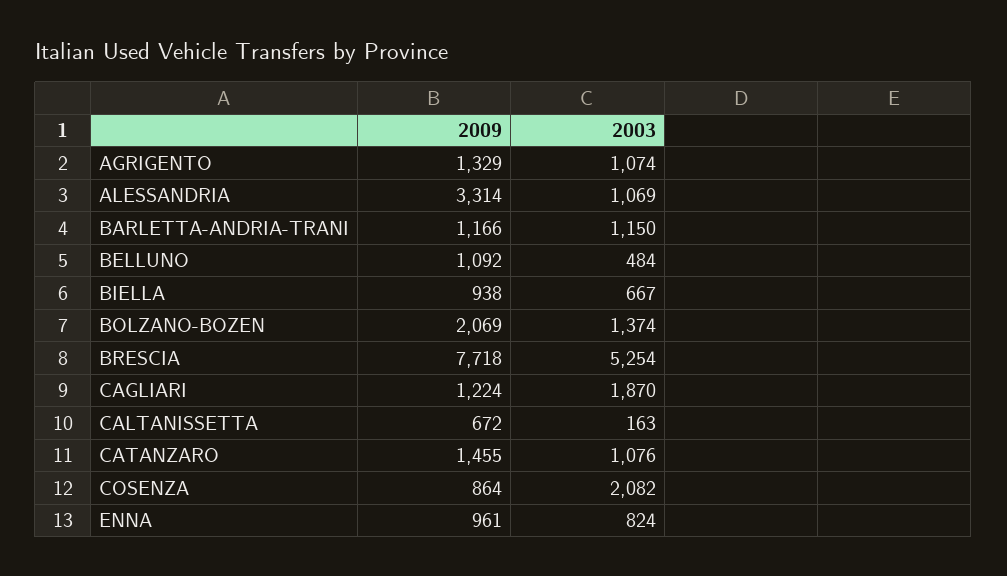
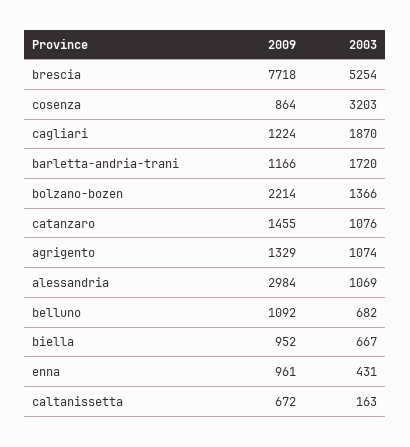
2009, ALESSANDRIA: 3314 -> 2984
2003, BARLETTA-ANDRIA-TRANI: 1150 -> 1720
2003, BELLUNO: 484 -> 682
2009, BIELLA: 938 -> 952
2009, BOLZANO-BOZEN: 2069 -> 2214
2003, BOLZANO-BOZEN: 1374 -> 1366
2003, COSENZA: 2082 -> 3203
2003, ENNA: 824 -> 431

